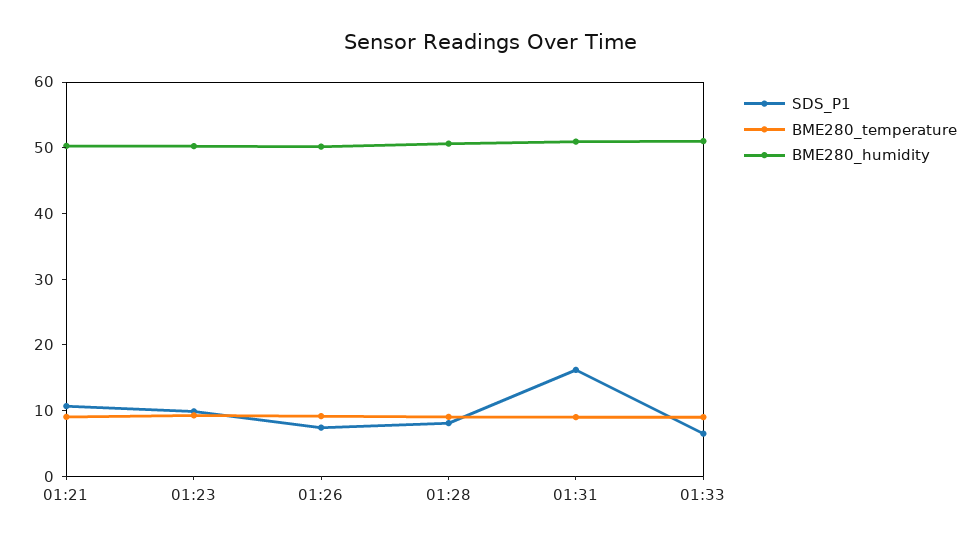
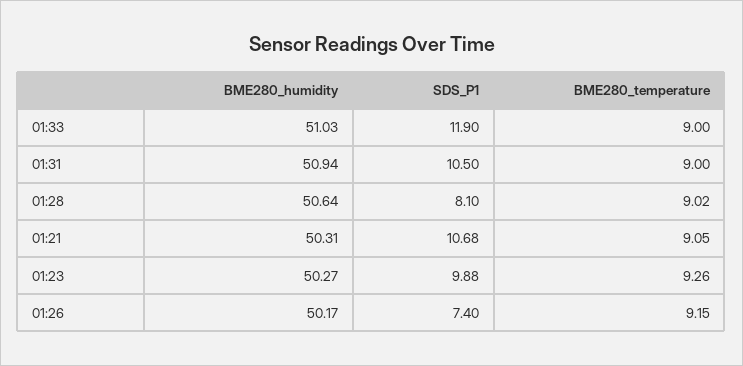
SDS_P1, 01:31: 16 -> 10.5
SDS_P1, 01:33: 6 -> 11.9

